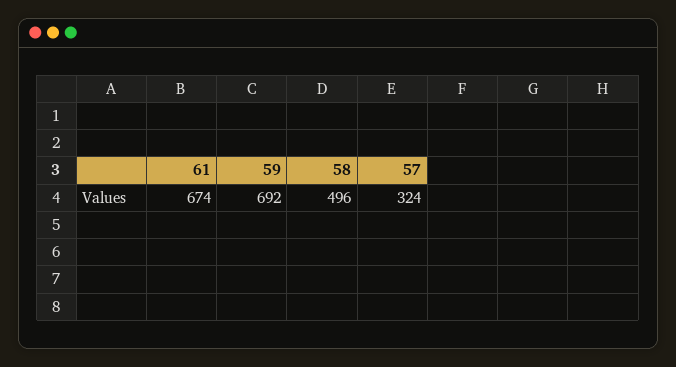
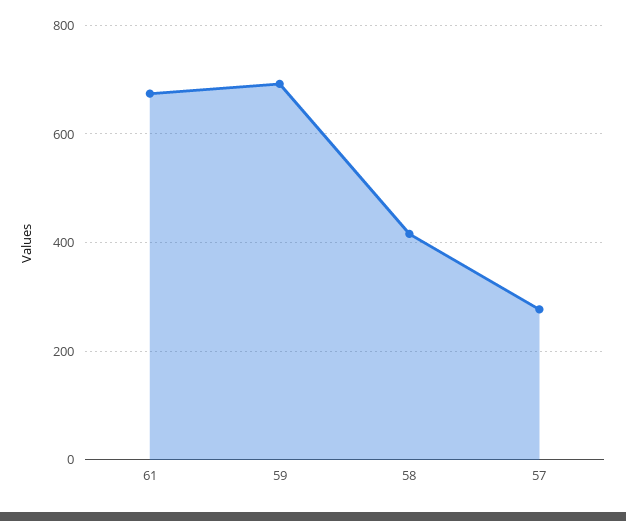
58: 496 -> 420
57: 324 -> 280

